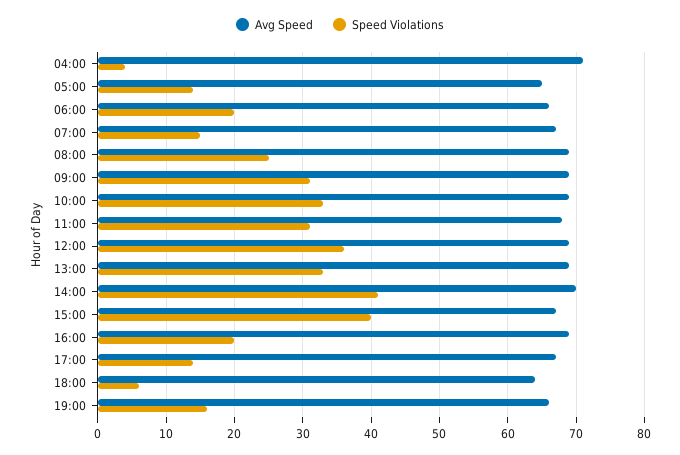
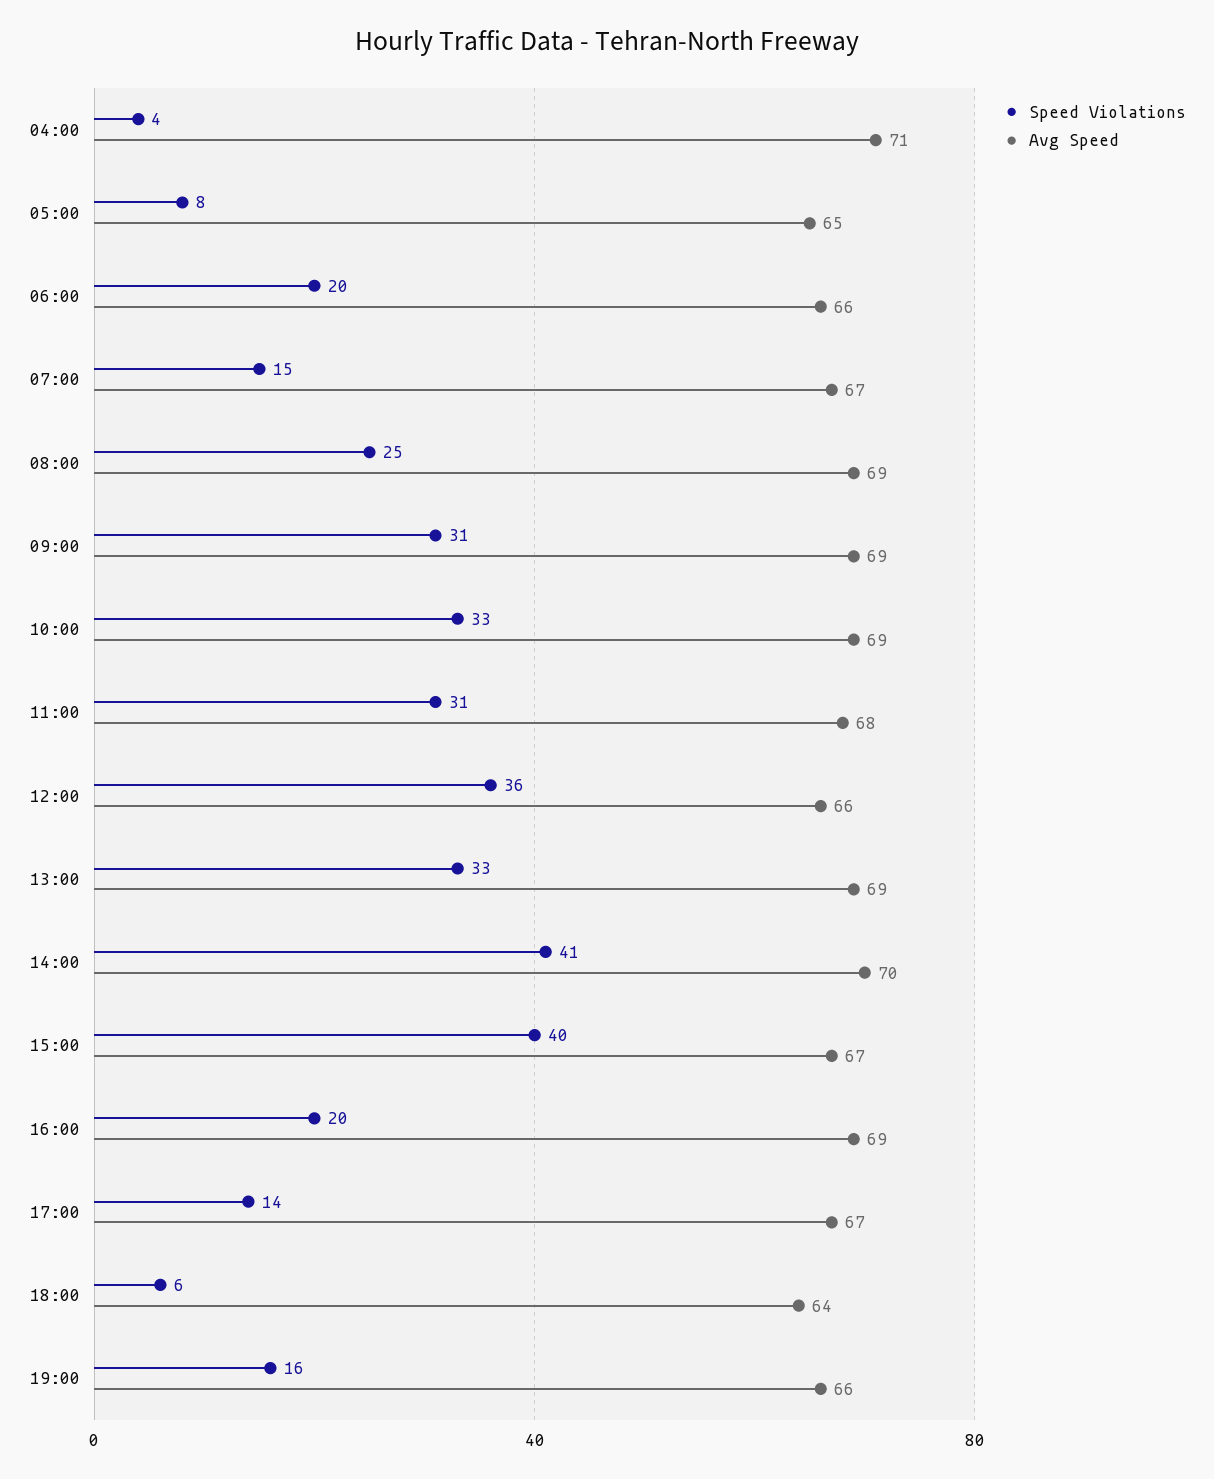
Speed Violations, 05:00: 14 -> 8
Avg Speed, 12:00: 69 -> 66

